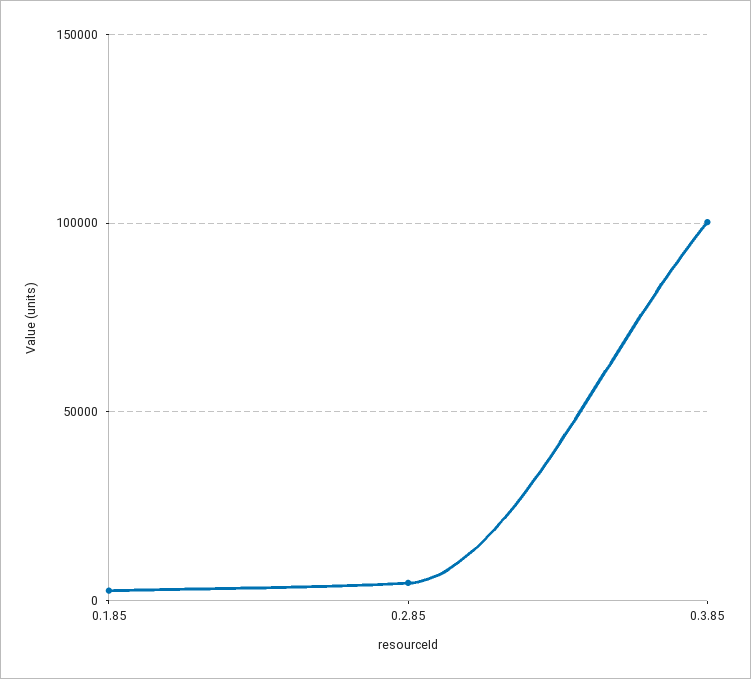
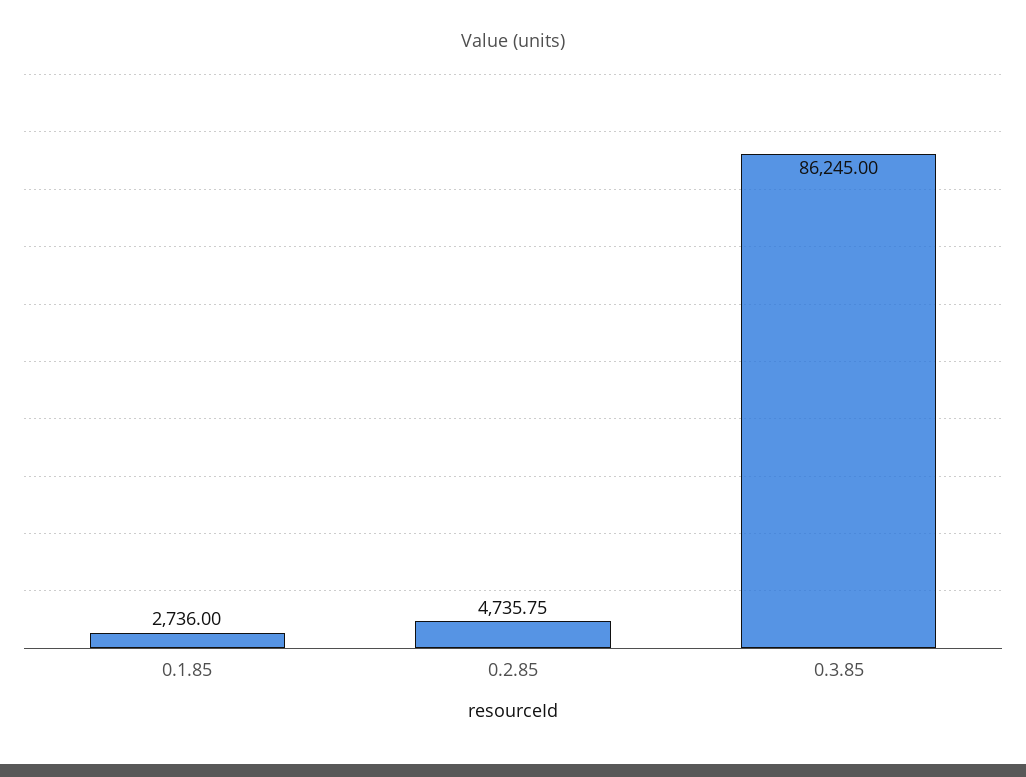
0.3.85: 100000 -> 86245

